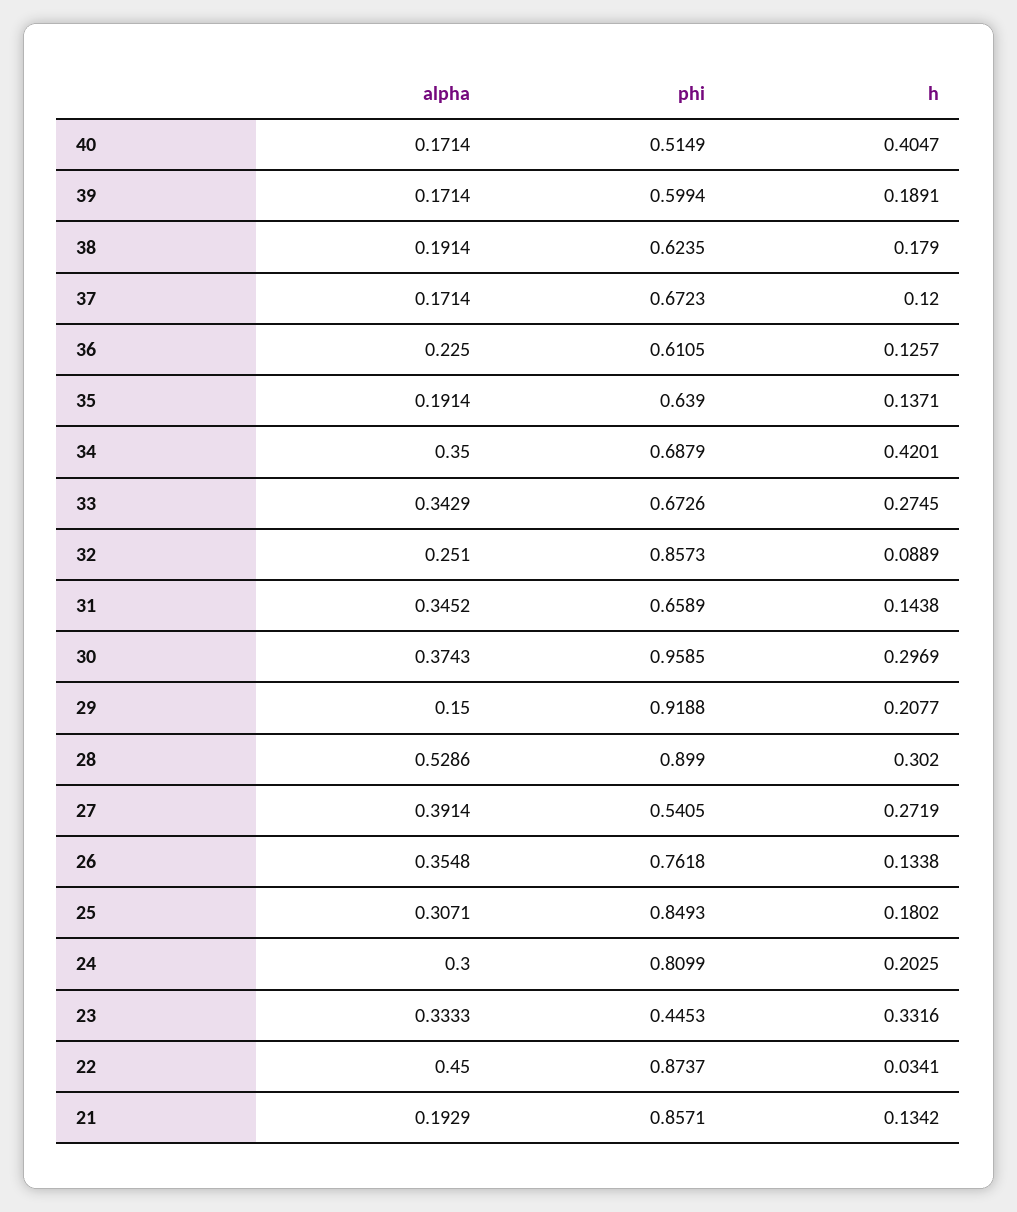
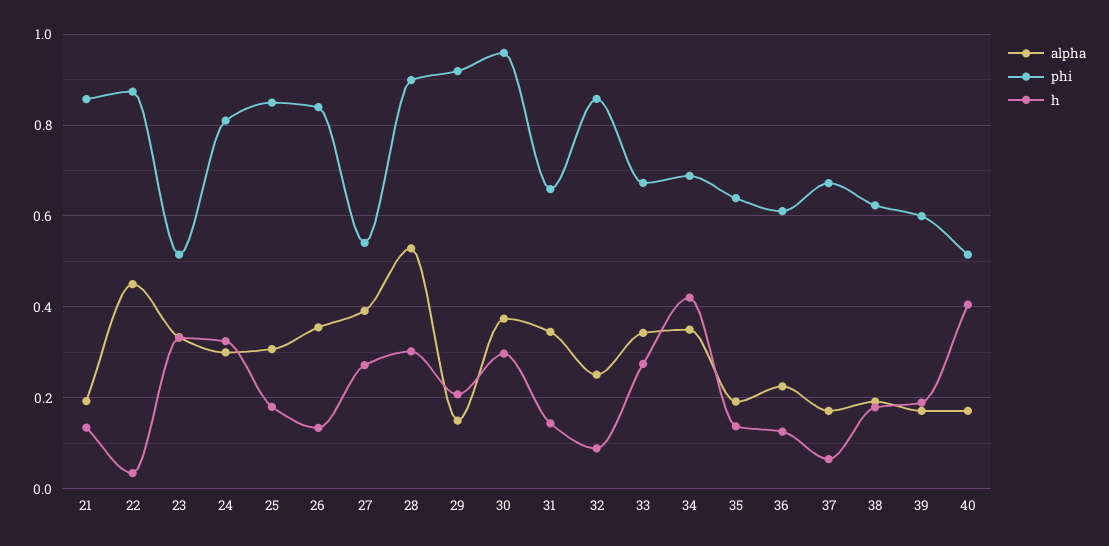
h, 37: 0.12 -> 0.06
phi, 26: 0.7618 -> 0.84
h, 24: 0.2025 -> 0.32
phi, 23: 0.4453 -> 0.52

